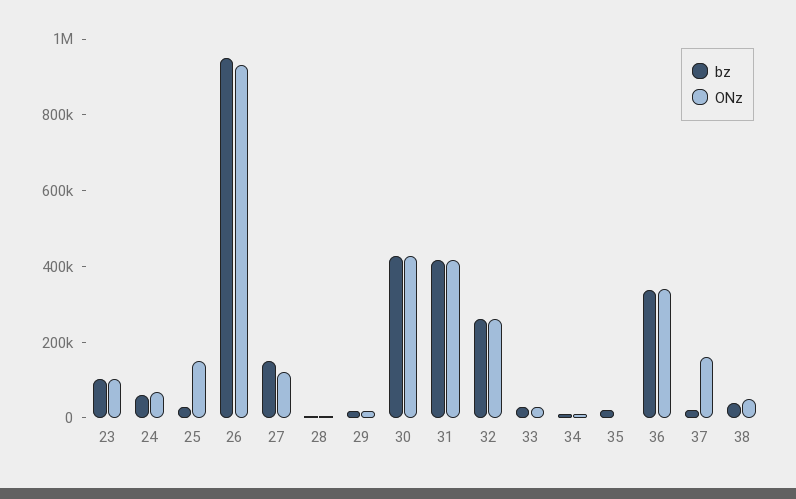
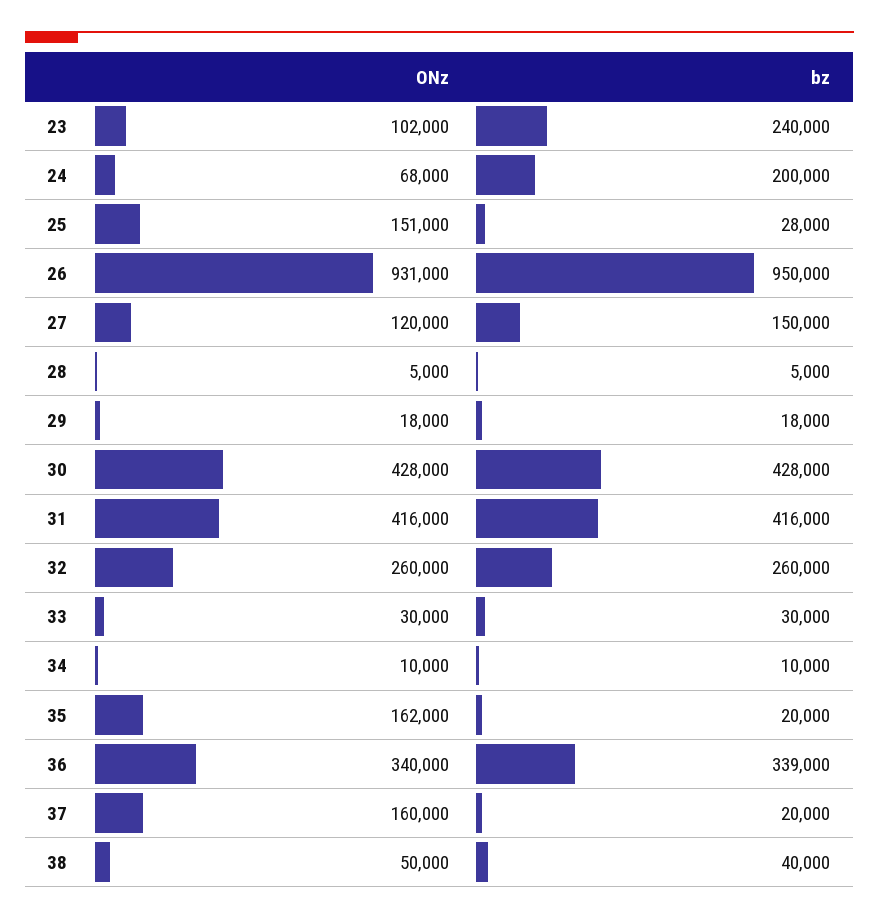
bz, 23: 100000 -> 240000
bz, 24: 50000 -> 200000
ONz, 35: 0 -> 162000

